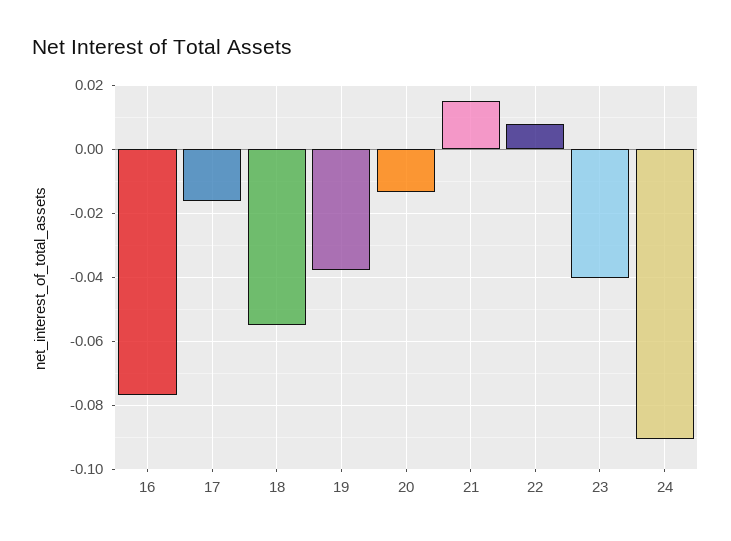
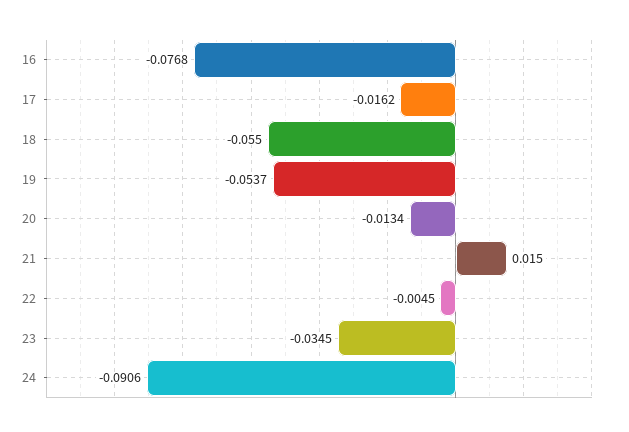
19: -0.038 -> -0.0537
22: 0.008 -> -0.0045
23: -0.04 -> -0.0345

